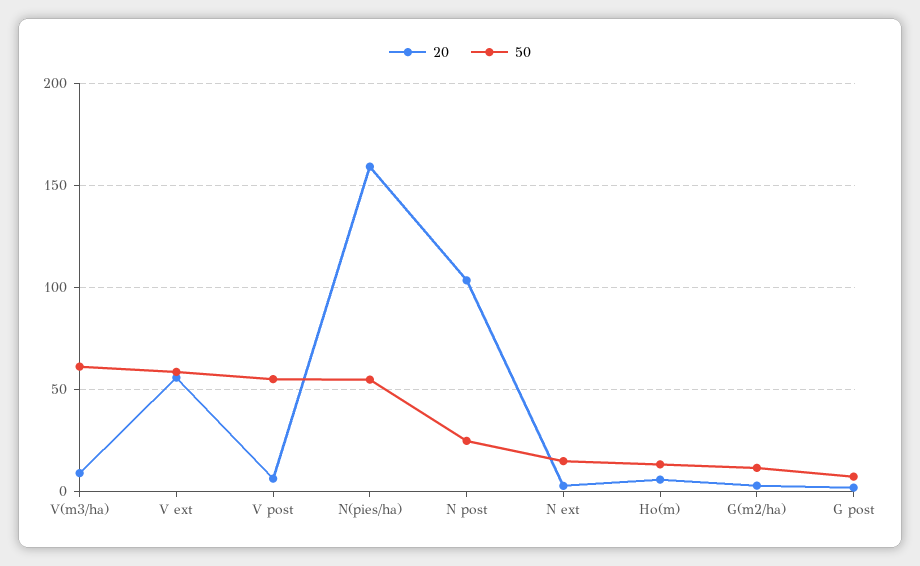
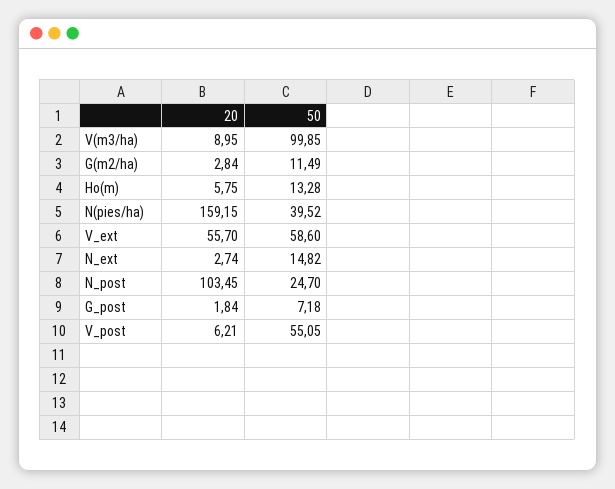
50, V(m3/ha): 60 -> 99.85
50, N(pies/ha): 55 -> 39.52

